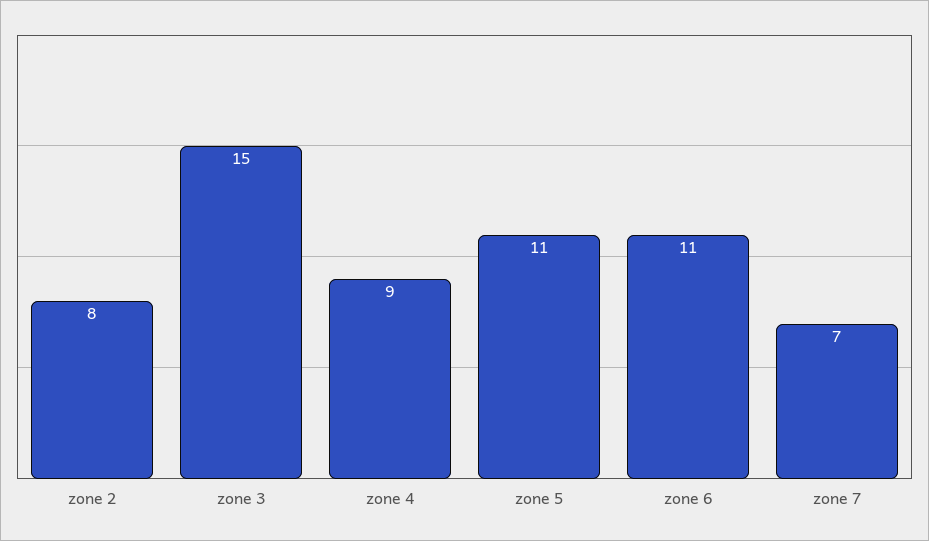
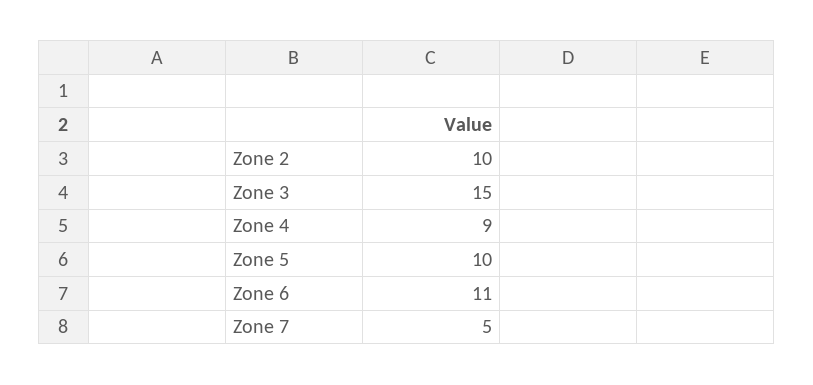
zone 2: 8 -> 10
zone 5: 11 -> 10
zone 7: 7 -> 5

